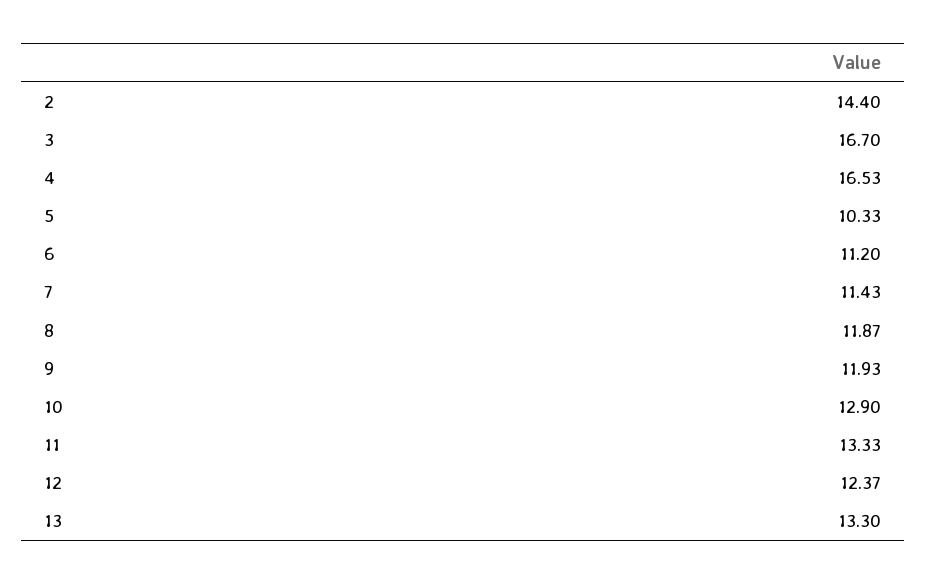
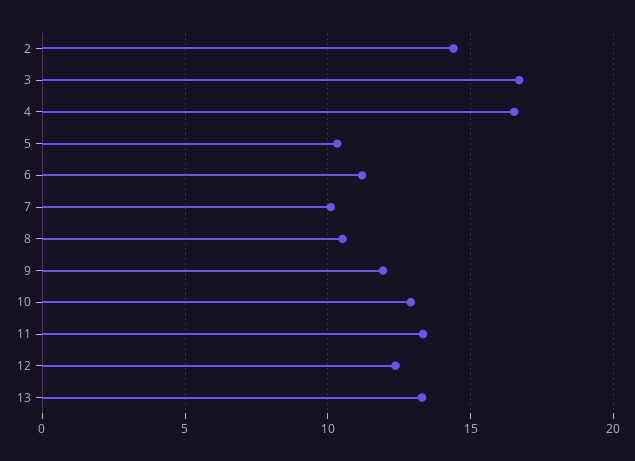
7: 11.43 -> 10
8: 11.87 -> 10.5

